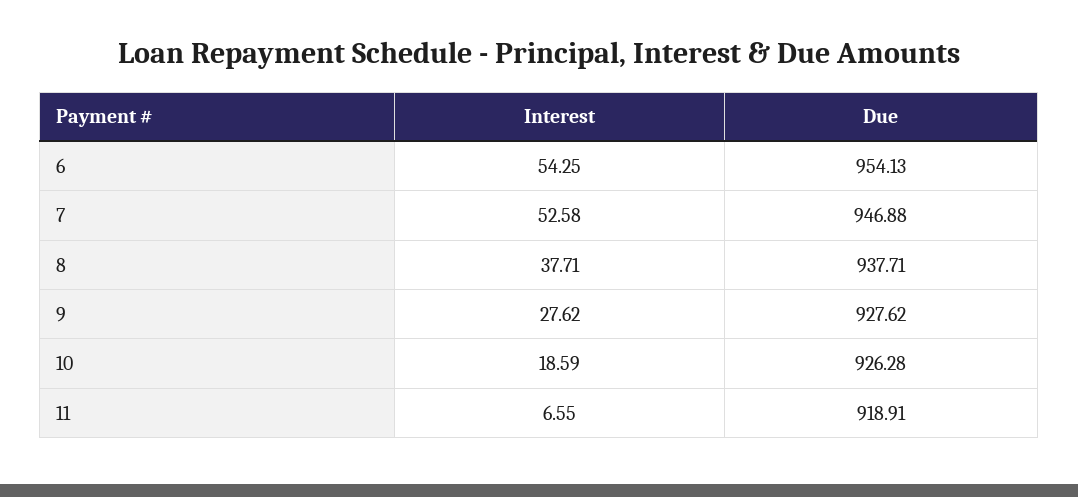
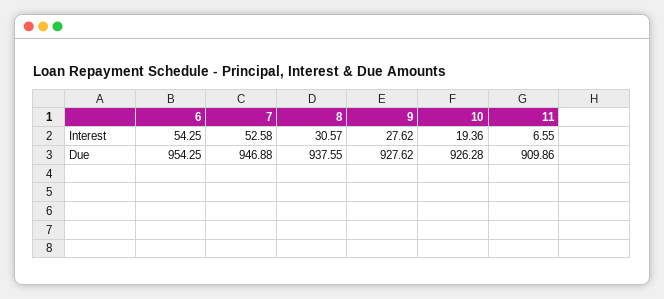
Due, 6: 954.13 -> 954.25
Interest, 8: 37.71 -> 30.57
Due, 8: 937.71 -> 937.55
Interest, 10: 18.59 -> 19.36
Due, 11: 918.91 -> 909.86

